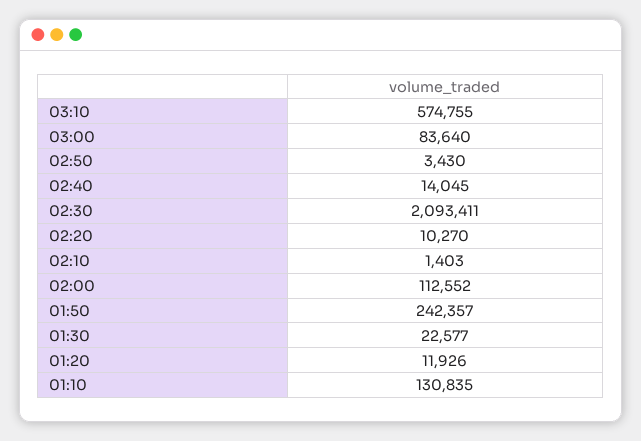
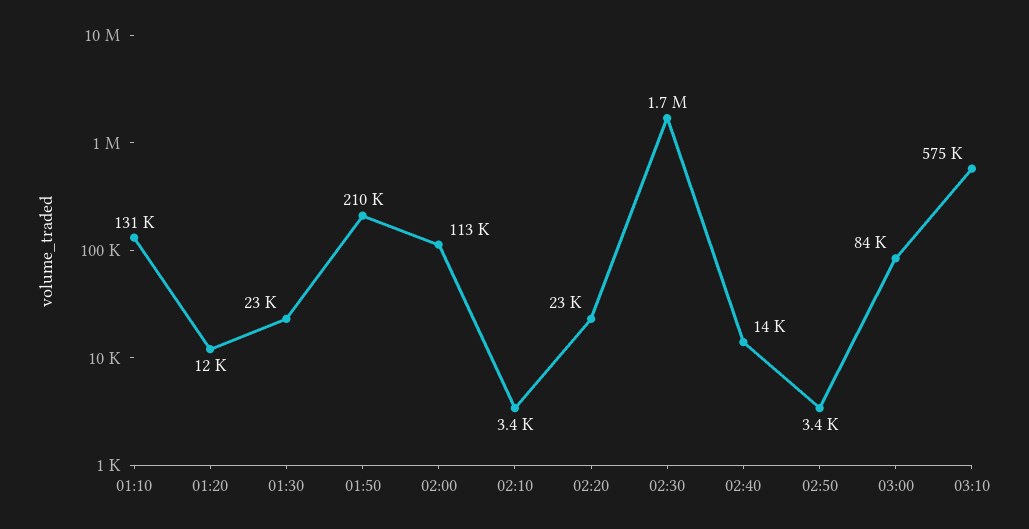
02:30: 2093411 -> 1700000
02:20: 10270 -> 23000
02:10: 1403 -> 3400
01:50: 242357 -> 210000

